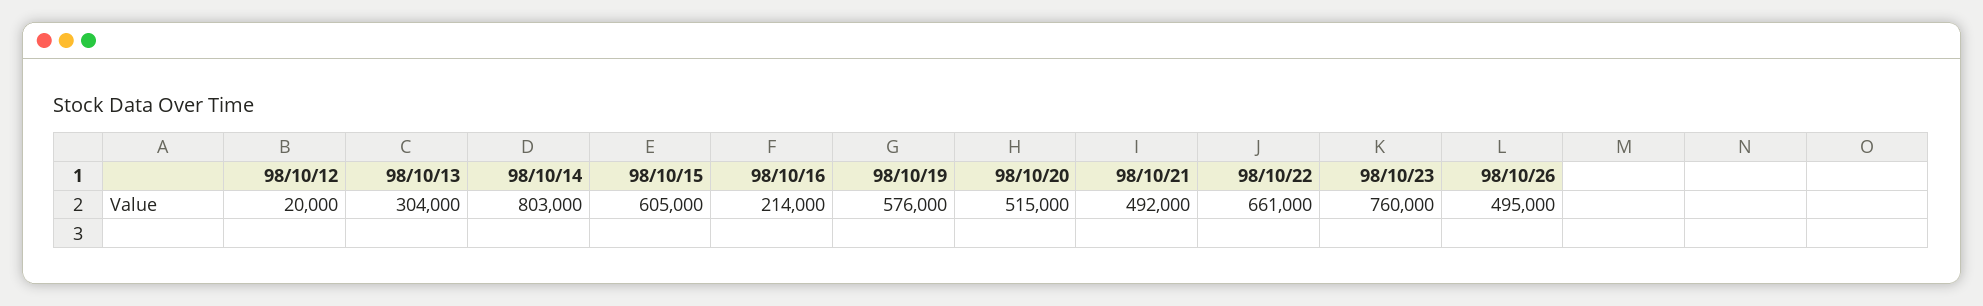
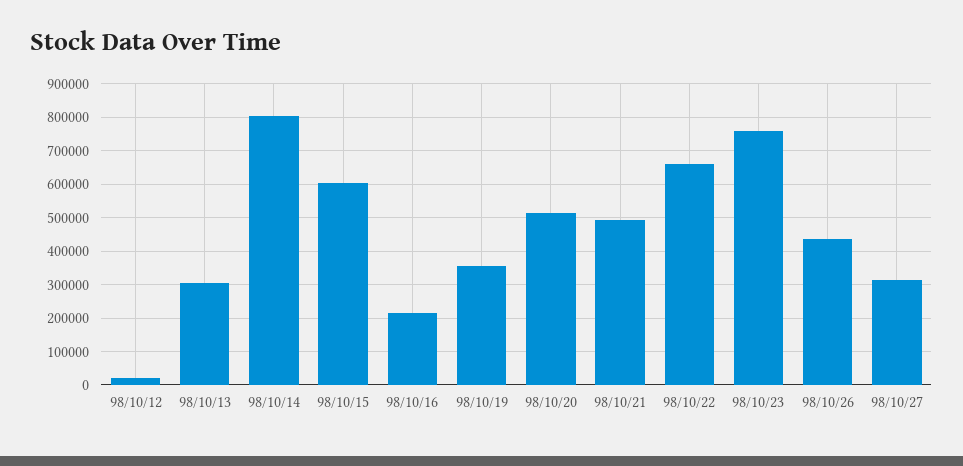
98/10/19: 576000 -> 360000
98/10/26: 495000 -> 440000
98/10/27: none -> 320000

